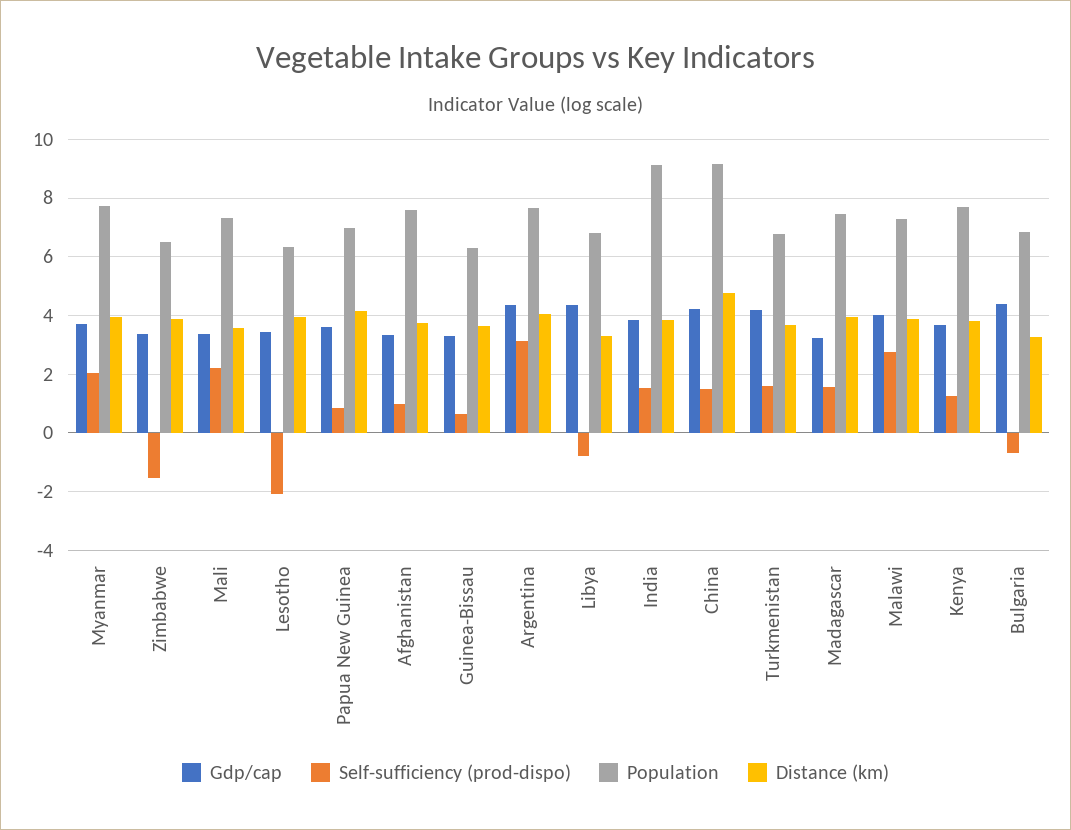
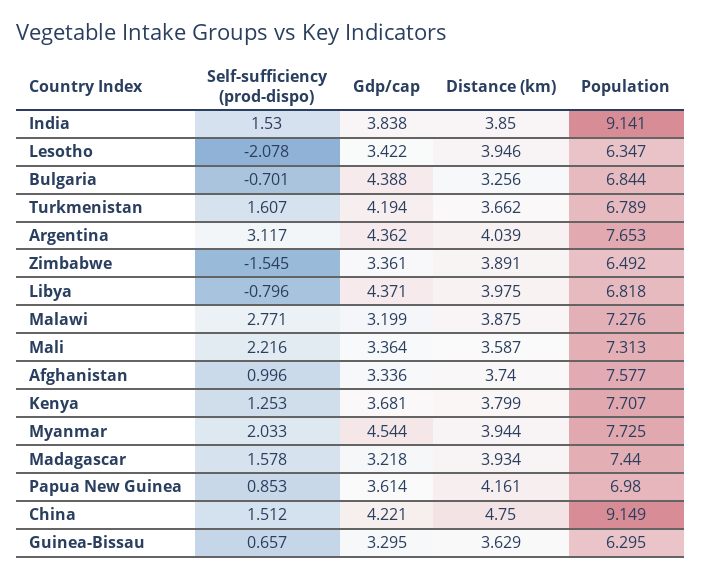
Gdp/cap, Myanmar: 3.75 -> 4.544
Distance (km), Libya: 3.25 -> 3.975
Gdp/cap, Malawi: 4 -> 3.199

